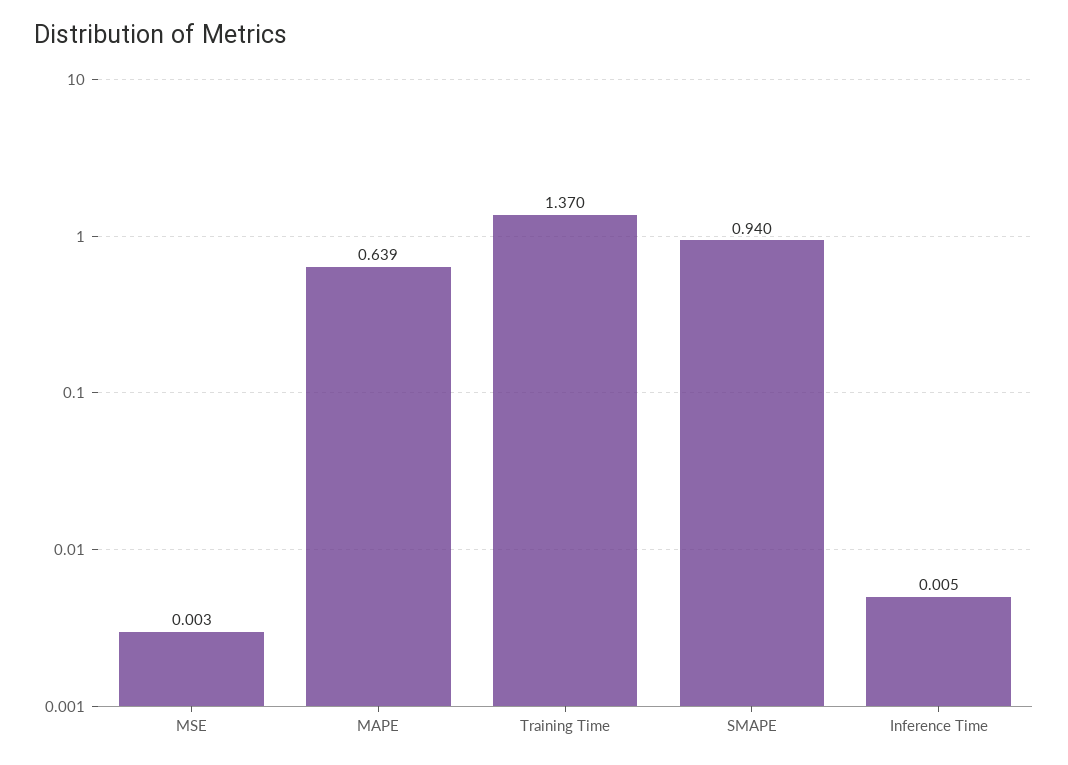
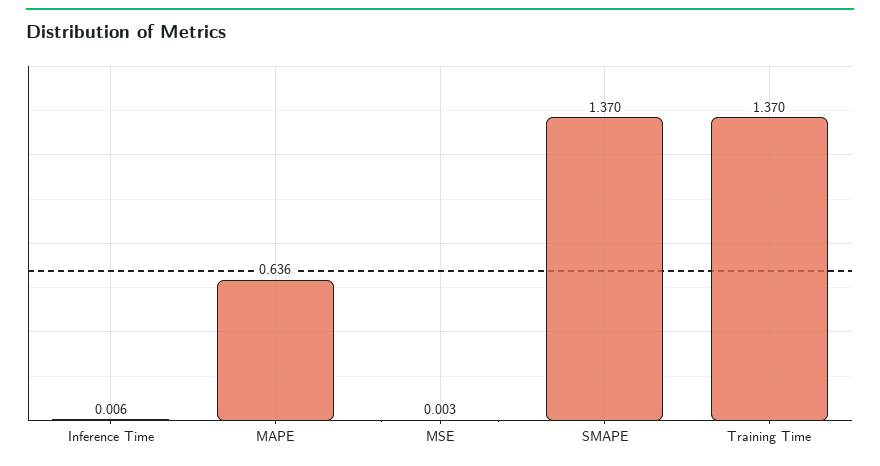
MAPE: 0.639 -> 0.636
SMAPE: 0.94 -> 1.37
Inference Time: 0.005 -> 0.006

